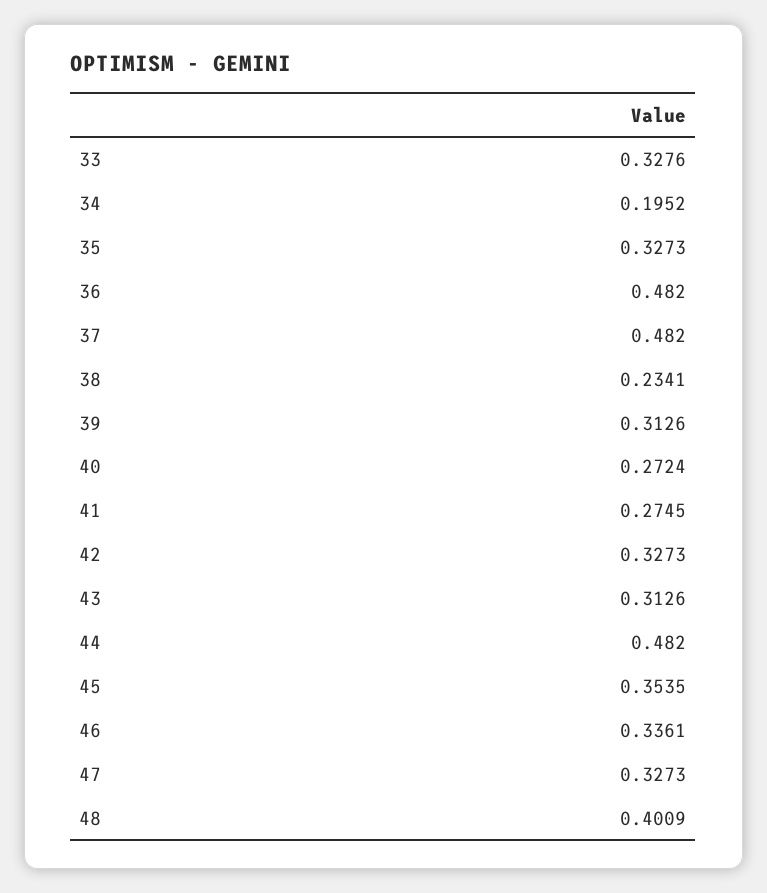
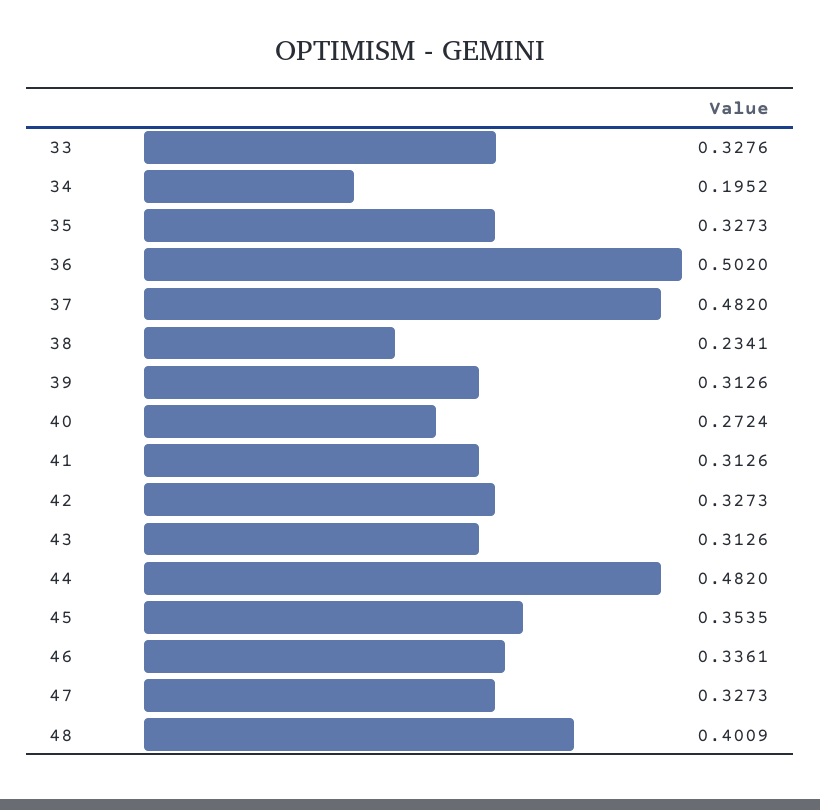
36: 0.482 -> 0.502
41: 0.2745 -> 0.3126

